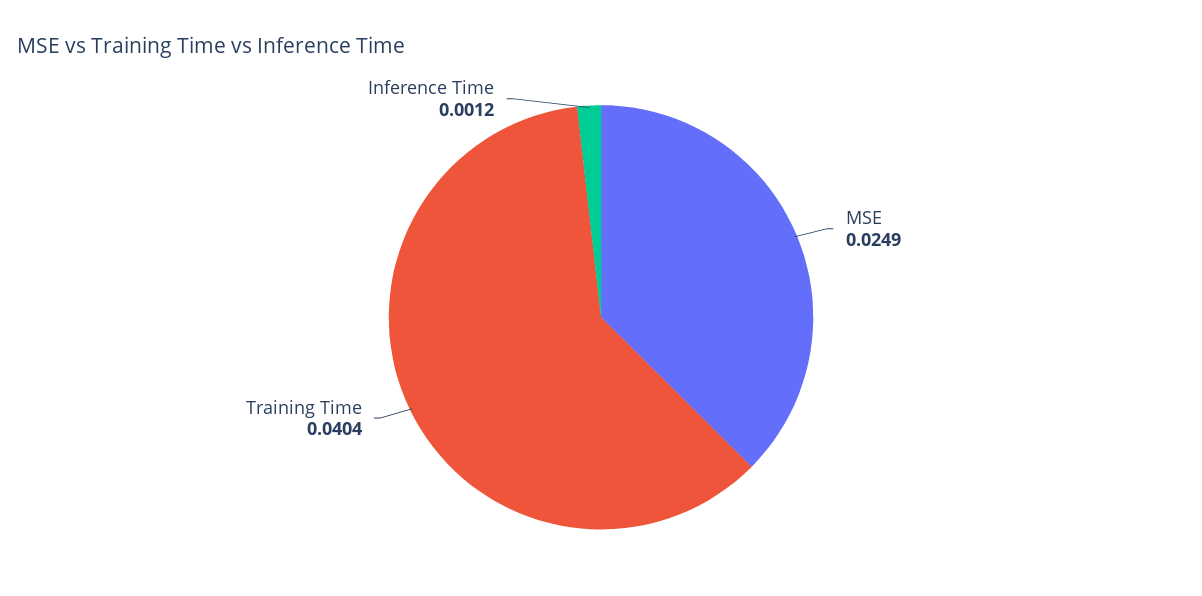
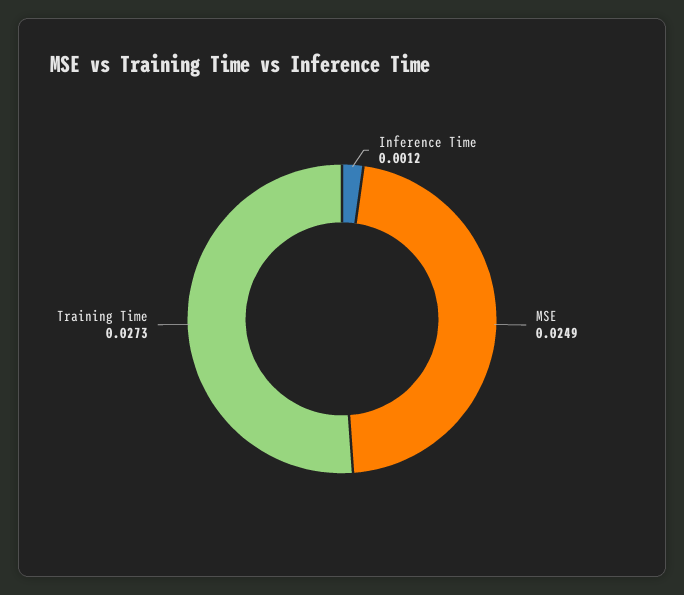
Training Time: 0.0404 -> 0.0273

